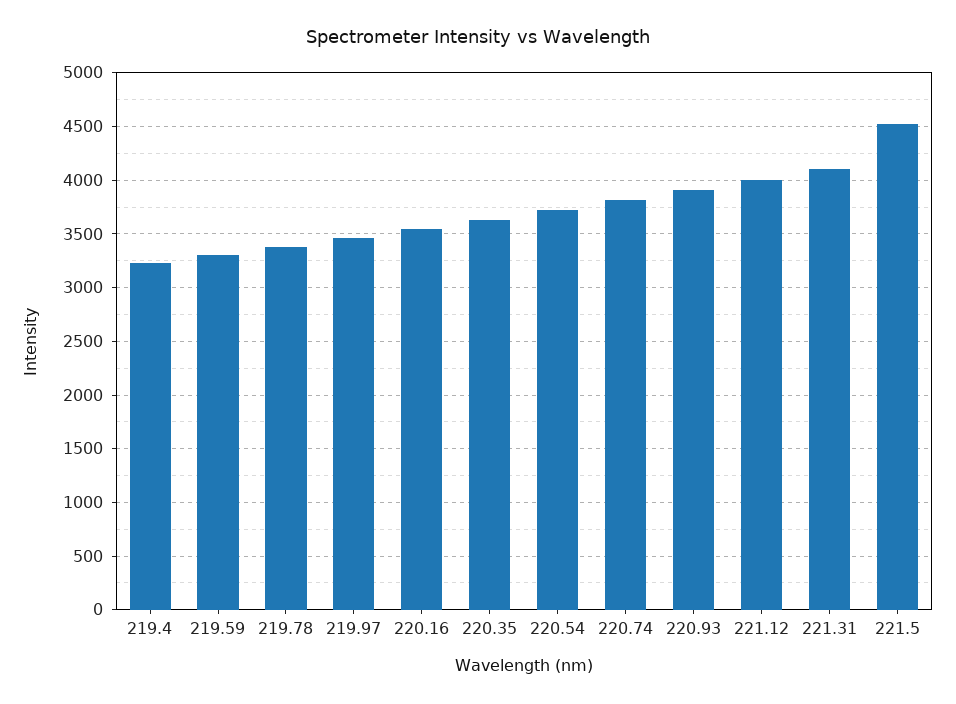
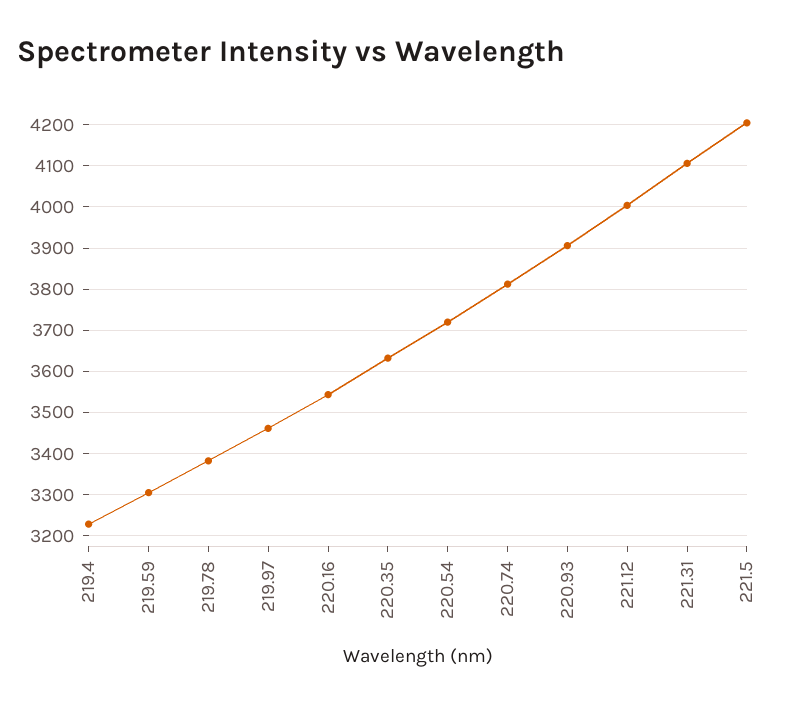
221.5: 4500 -> 4200

